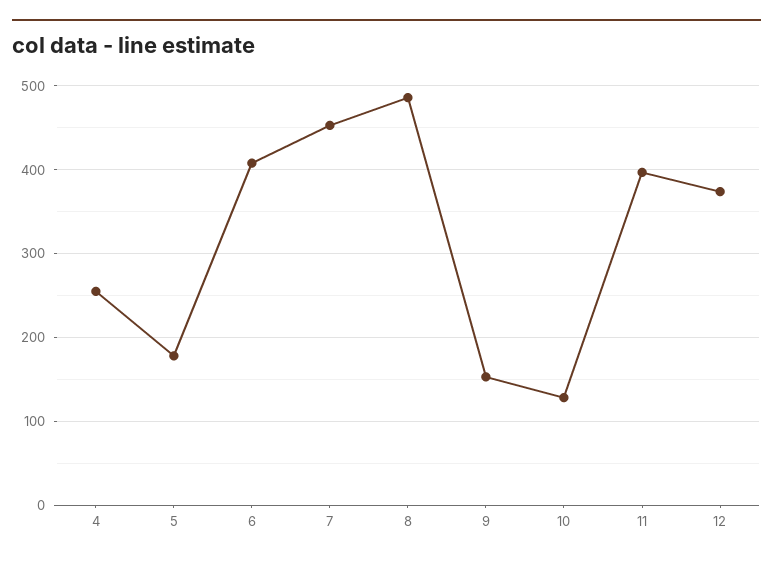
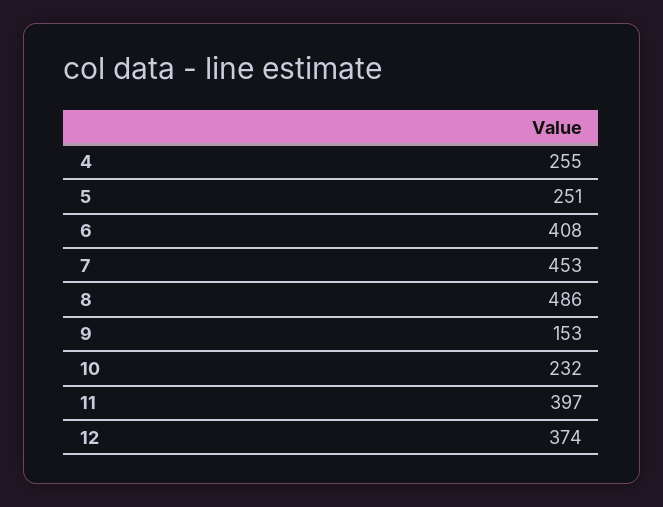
5: 180 -> 251
10: 130 -> 232

